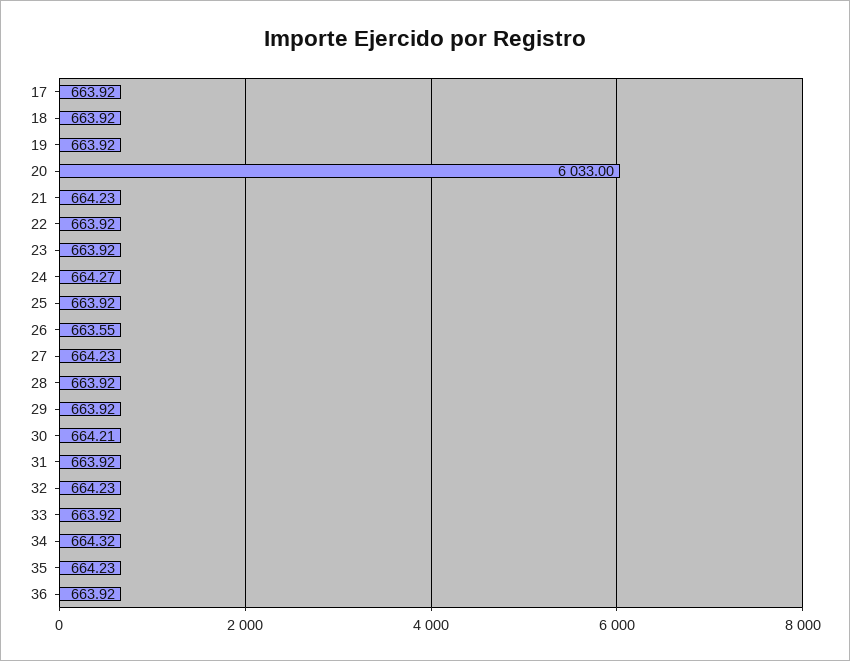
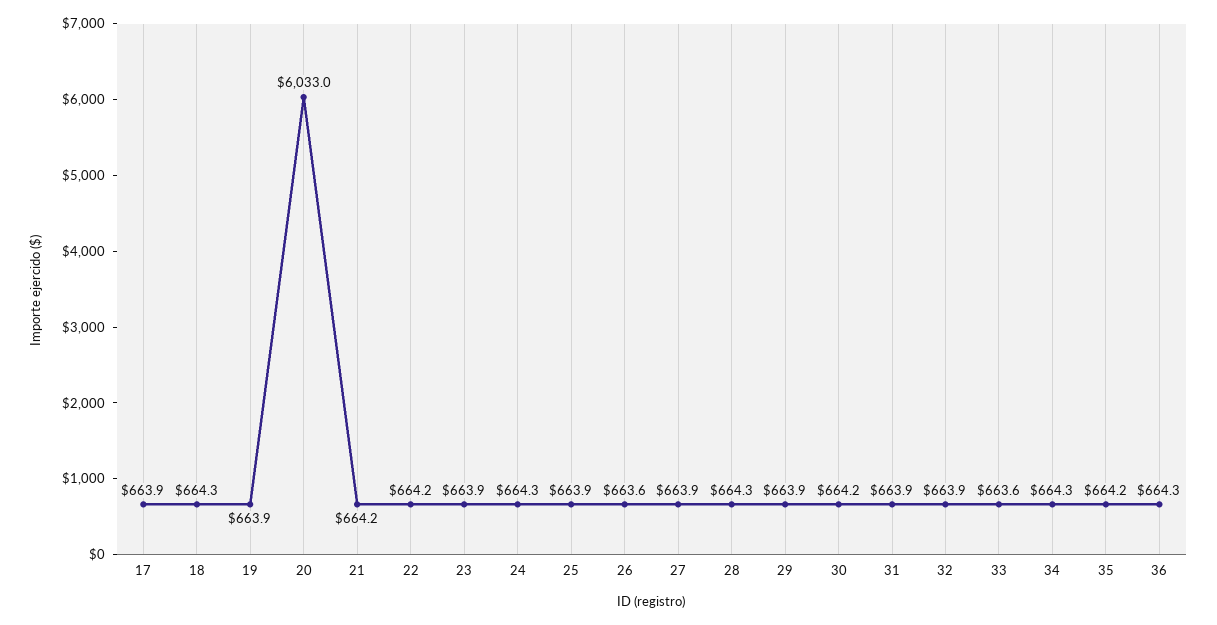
18: 663.92 -> 664.3
22: 663.92 -> 664.2
27: 664.23 -> 663.9
28: 663.92 -> 664.3
32: 664.23 -> 663.9
33: 663.92 -> 663.6
36: 663.92 -> 664.3

